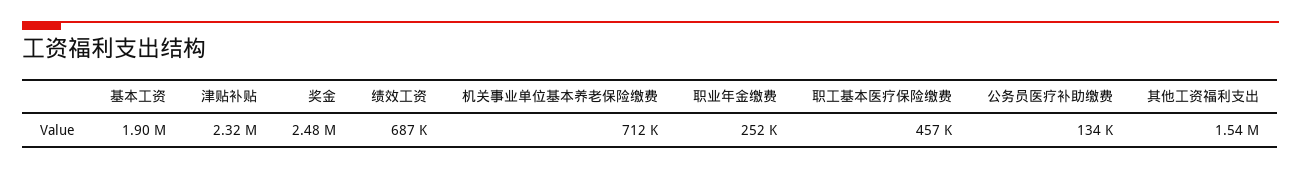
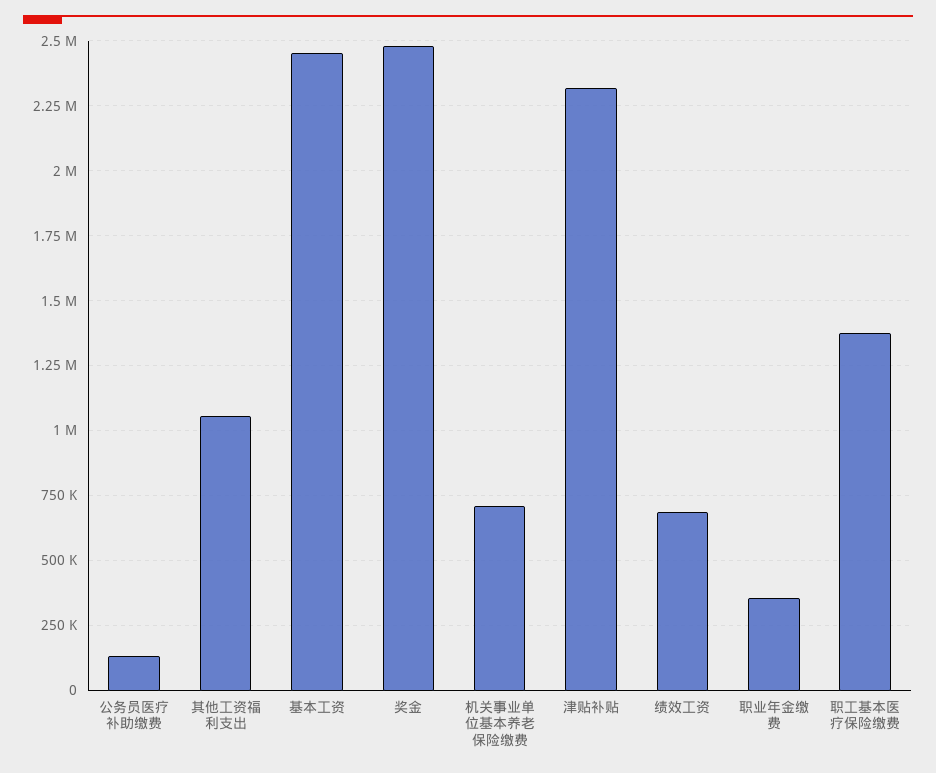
基本工资: 1900000 -> 2450000
职业年金缴费: 252000 -> 350000
职工基本医疗保险缴费: 457000 -> 1375000
其他工资福利支出: 1540000 -> 1050000

